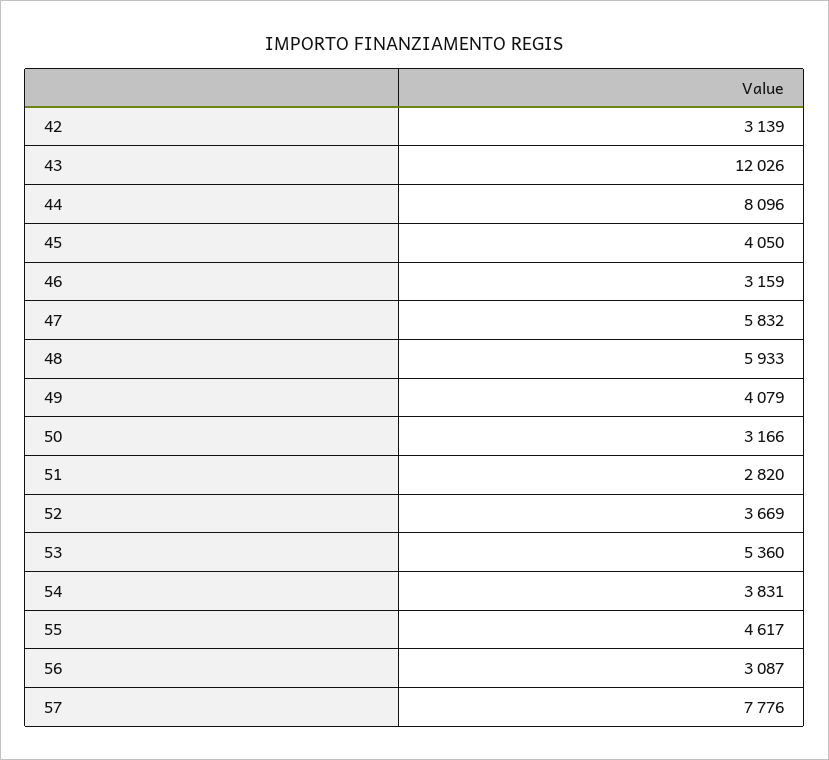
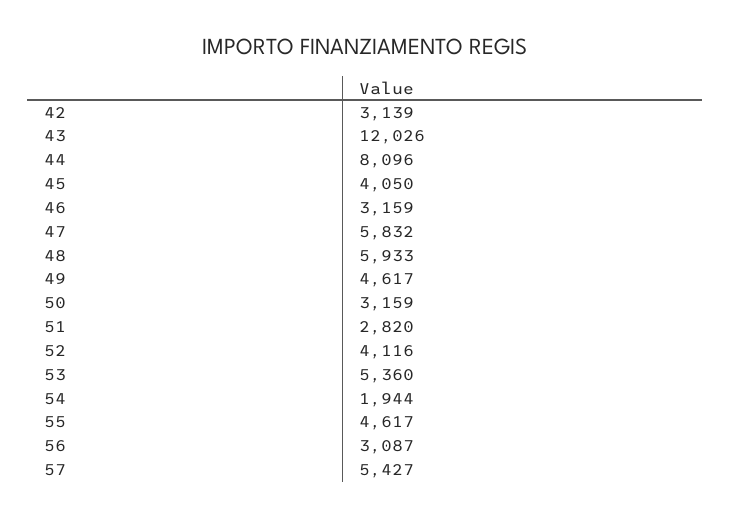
49: 4079 -> 4617
50: 3166 -> 3159
52: 3669 -> 4116
54: 3831 -> 1944
57: 7776 -> 5427

